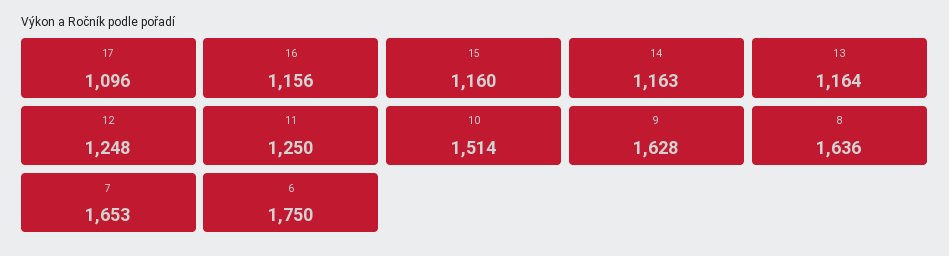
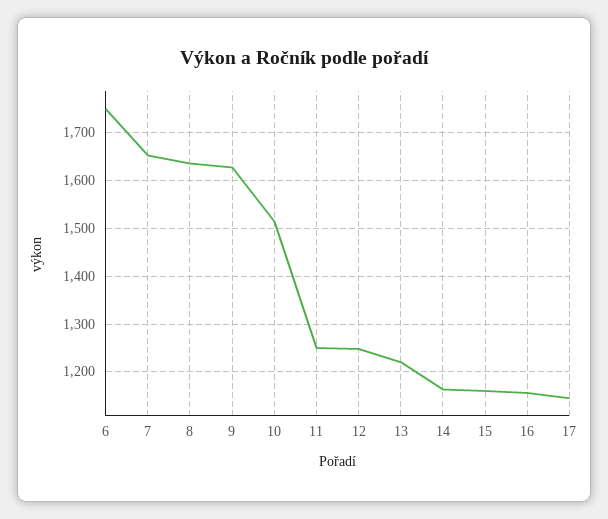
17: 1096 -> 1140
13: 1164 -> 1220

